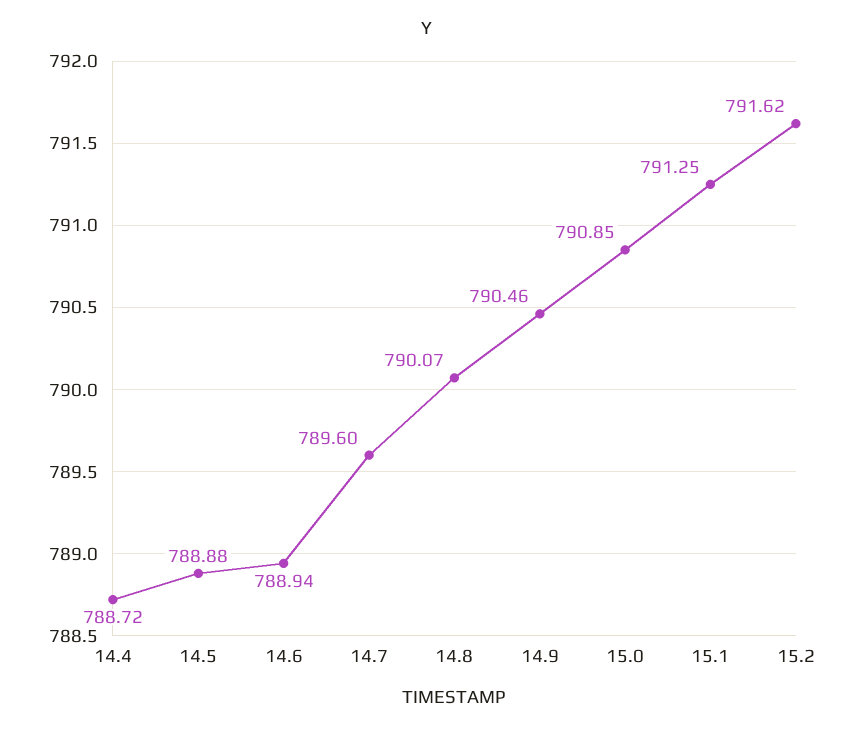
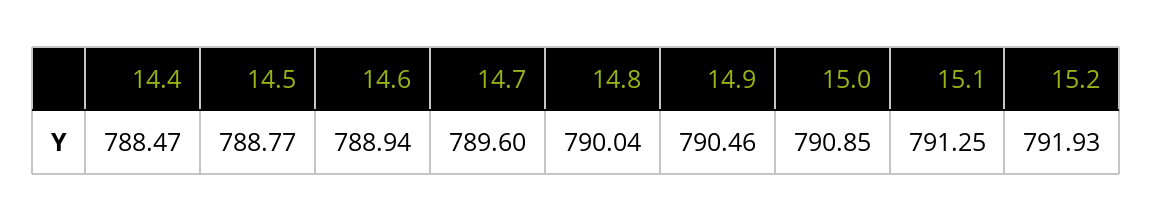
14.4: 788.72 -> 788.47
14.5: 788.88 -> 788.77
14.8: 790.07 -> 790.04
15.2: 791.62 -> 791.93

